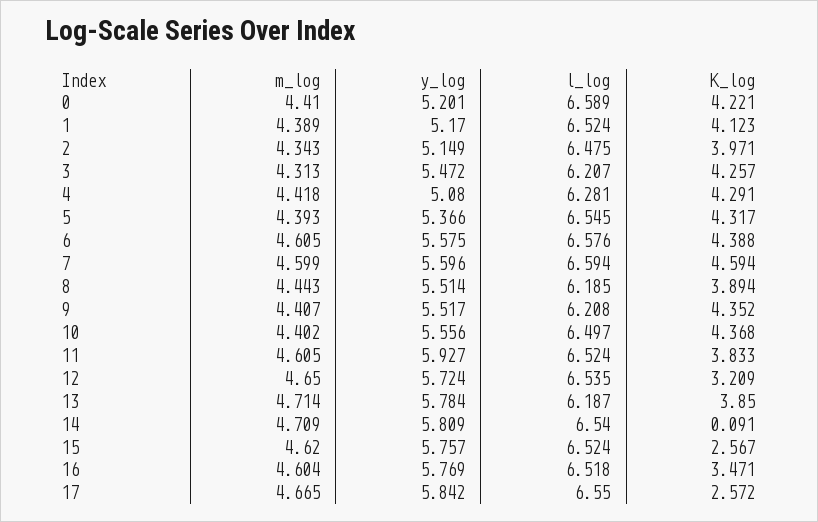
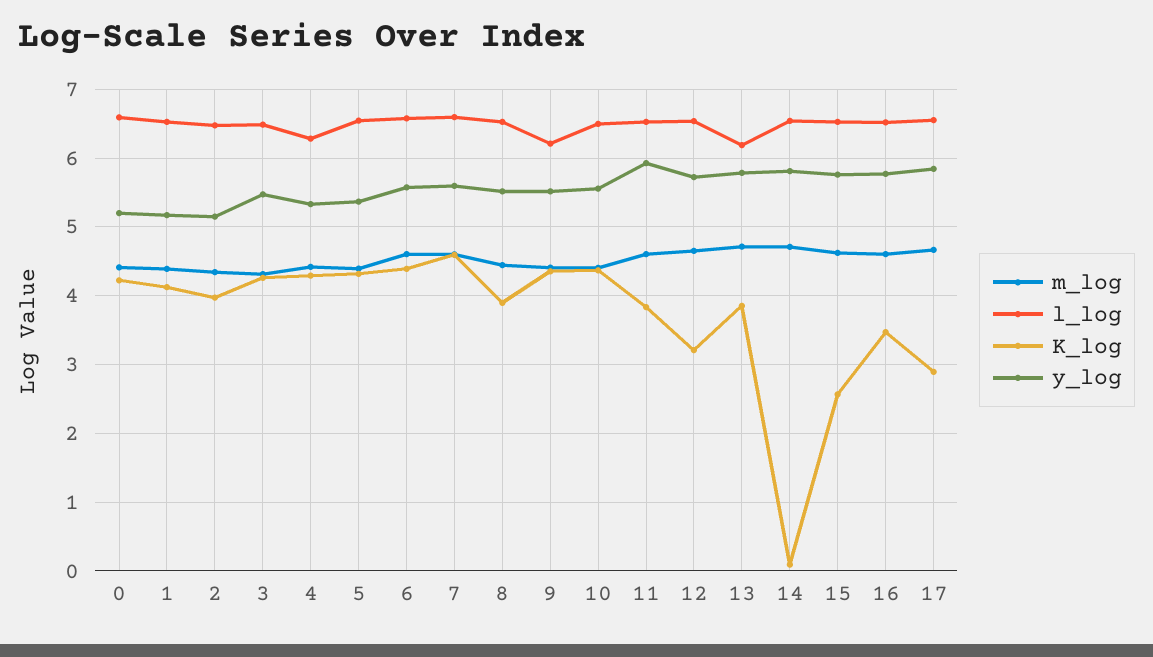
l_log, 3: 6.207 -> 6.5
y_log, 4: 5.08 -> 5.3
l_log, 8: 6.185 -> 6.5
K_log, 17: 2.572 -> 2.9

